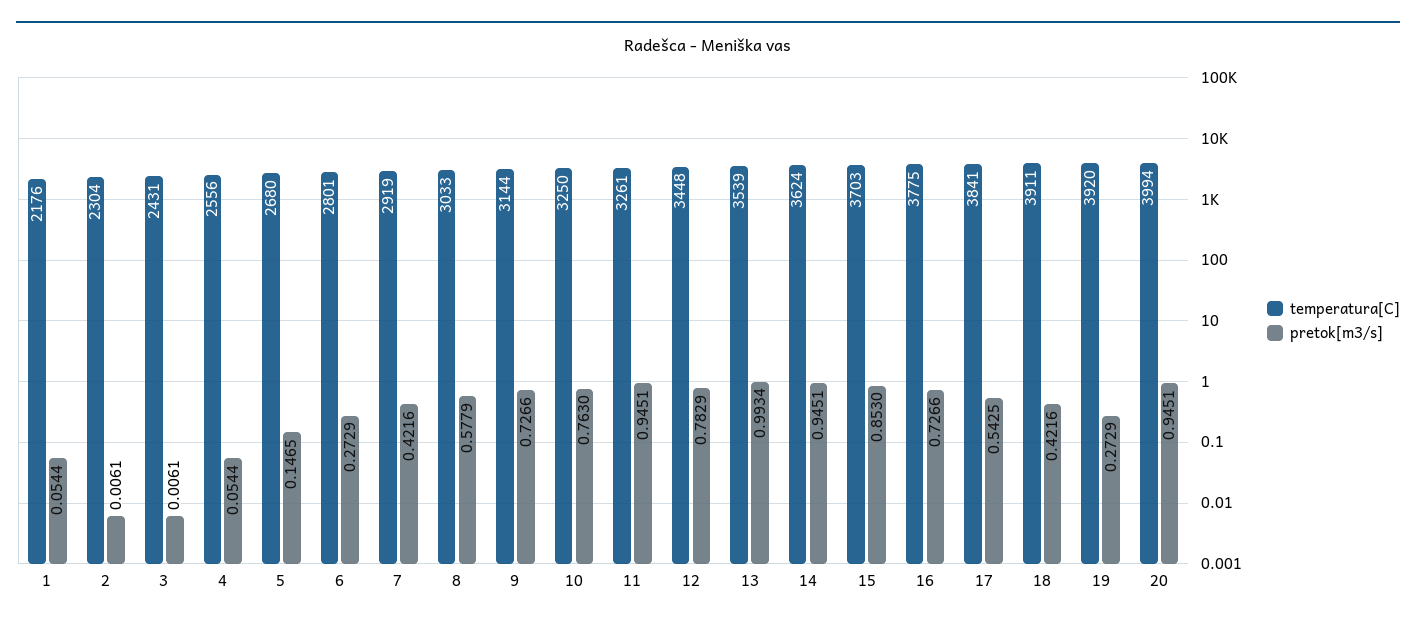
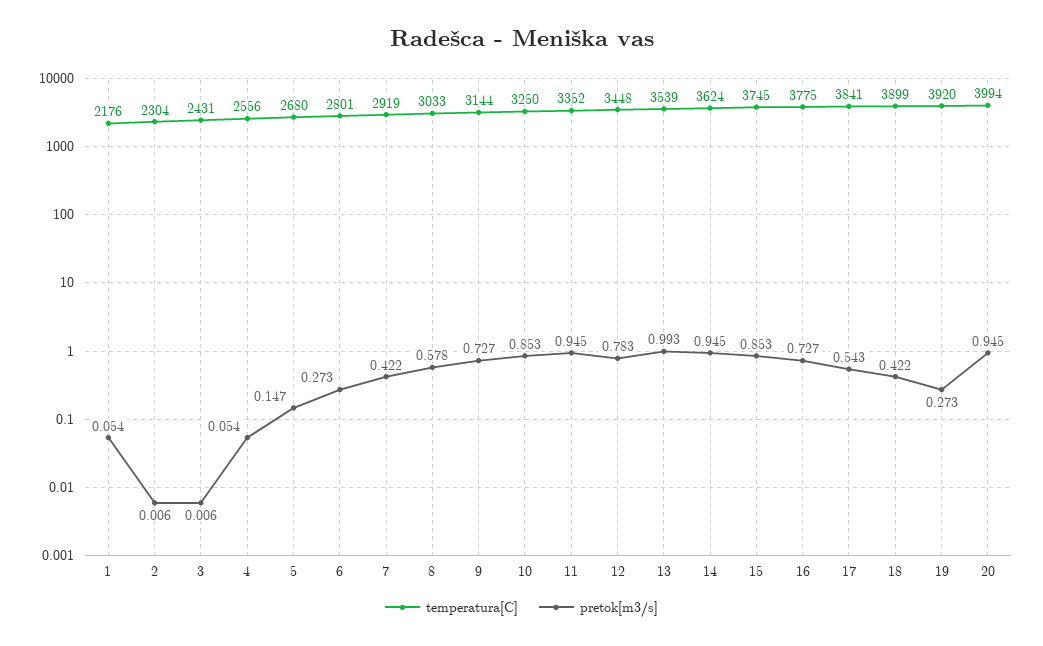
pretok[m3/s], 10: 0.763 -> 0.853
temperatura[C], 11: 3261 -> 3352
temperatura[C], 15: 3703 -> 3745
temperatura[C], 18: 3911 -> 3899

